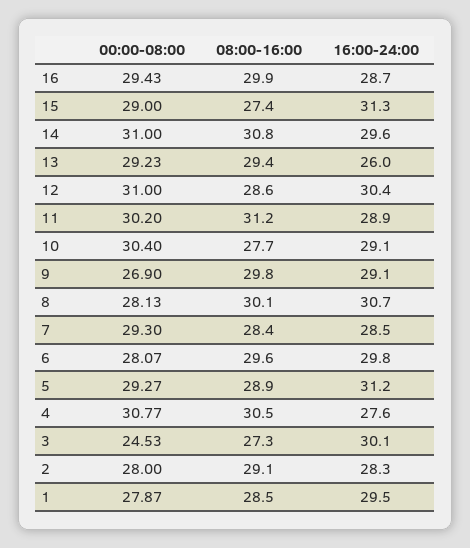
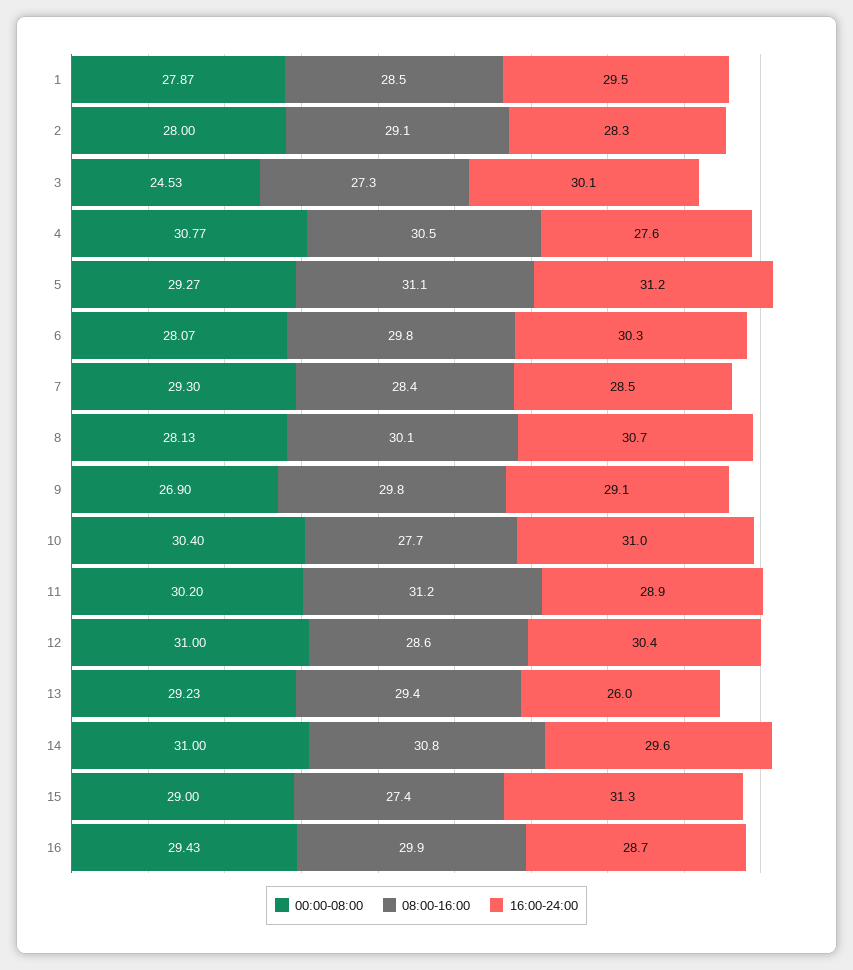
16:00-24:00, 10: 29.1 -> 31
08:00-16:00, 6: 29.6 -> 29.8
16:00-24:00, 6: 29.8 -> 30.3
08:00-16:00, 5: 28.9 -> 31.1

